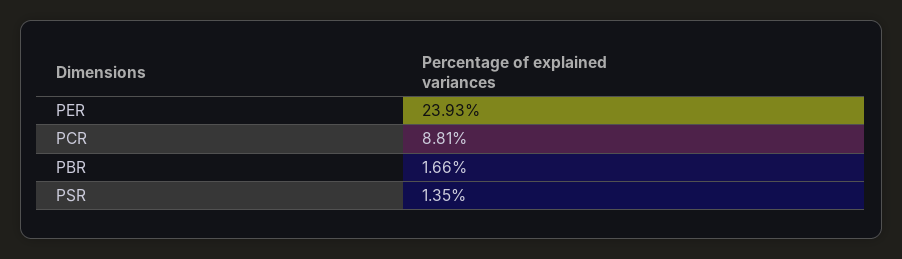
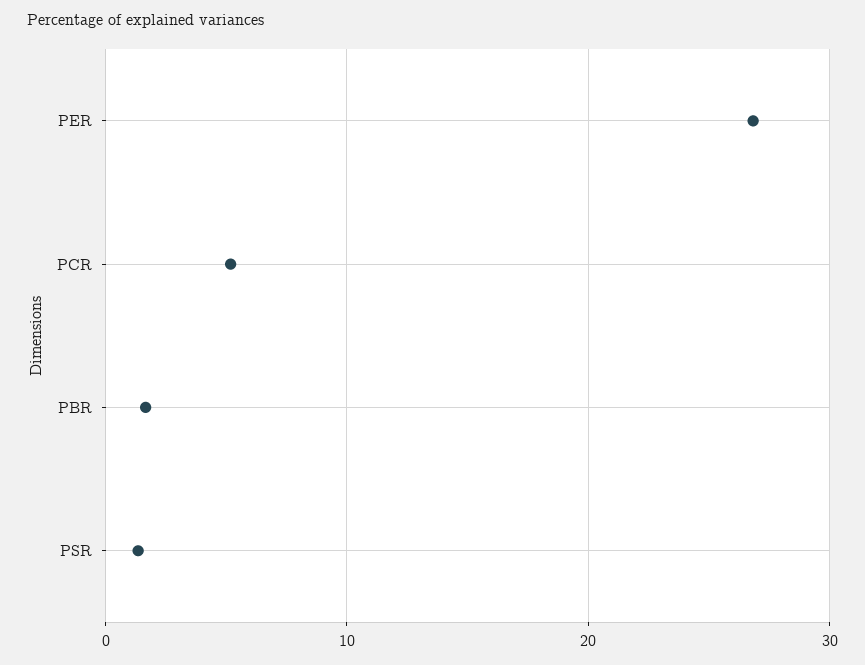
PER: 23.93 -> 27
PCR: 8.81 -> 5

